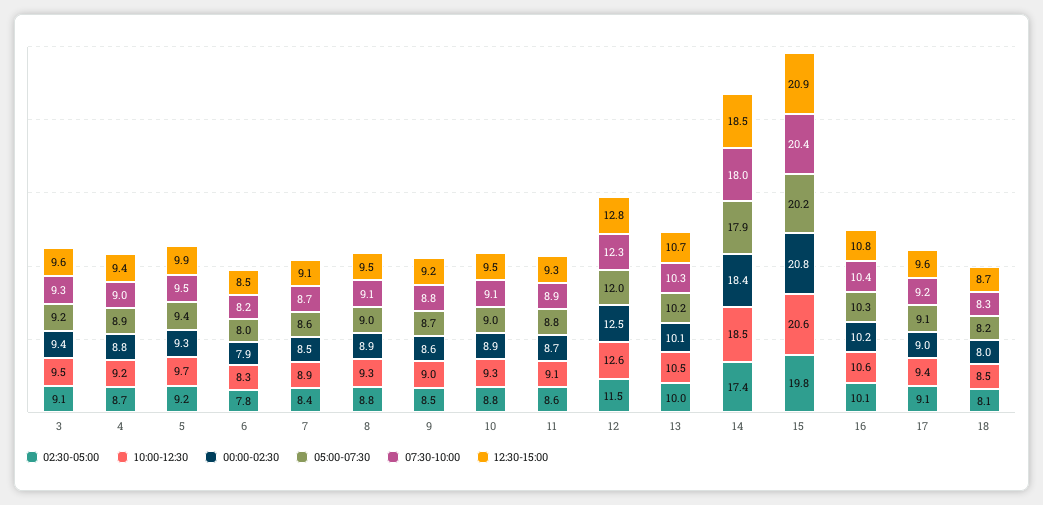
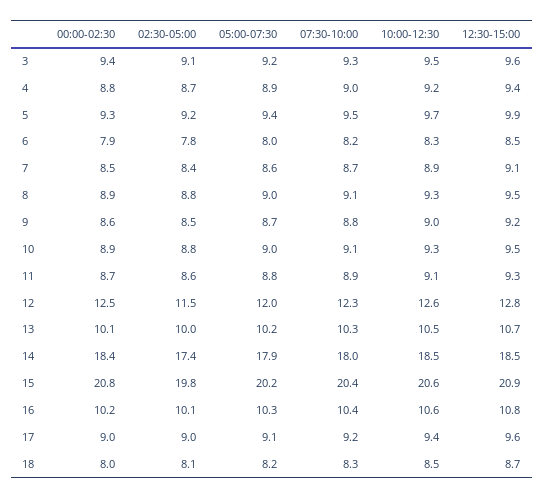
02:30-05:00, 17: 9.1 -> 9

